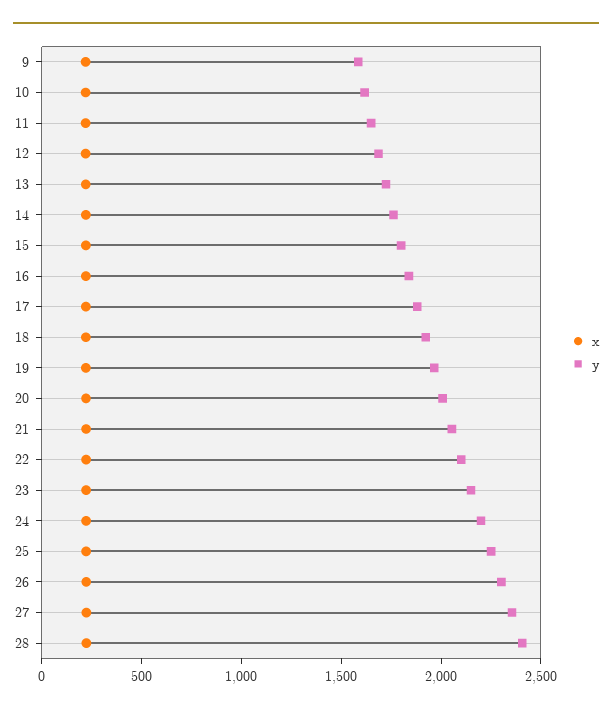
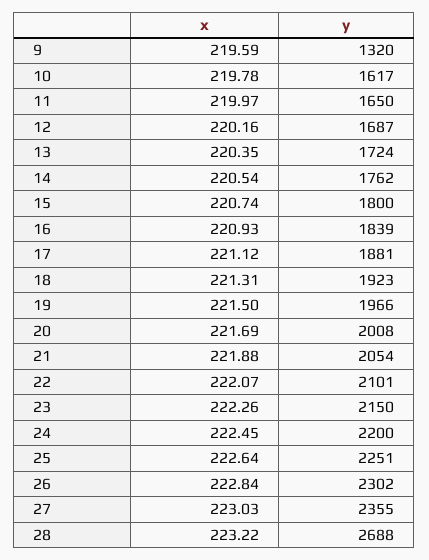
y, 9: 1600 -> 1320
y, 28: 2400 -> 2688

